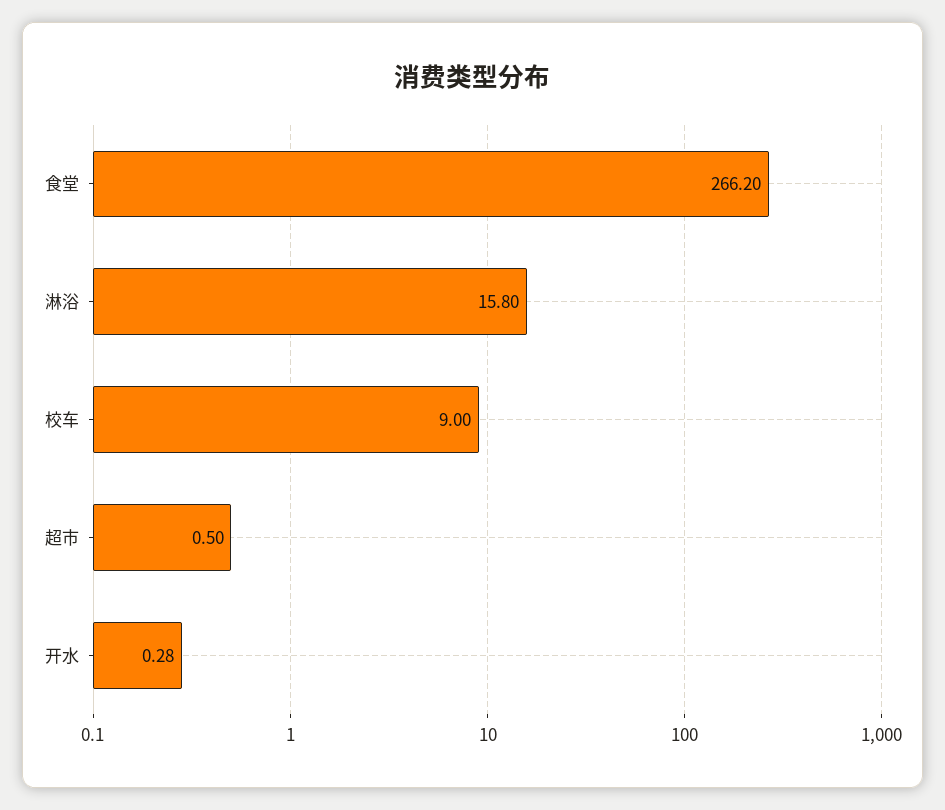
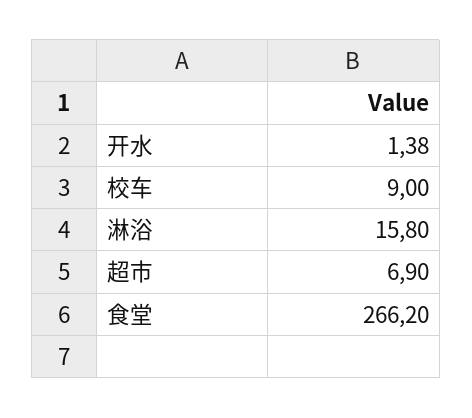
超市: 0.5 -> 6.9
开水: 0.28 -> 1.38

